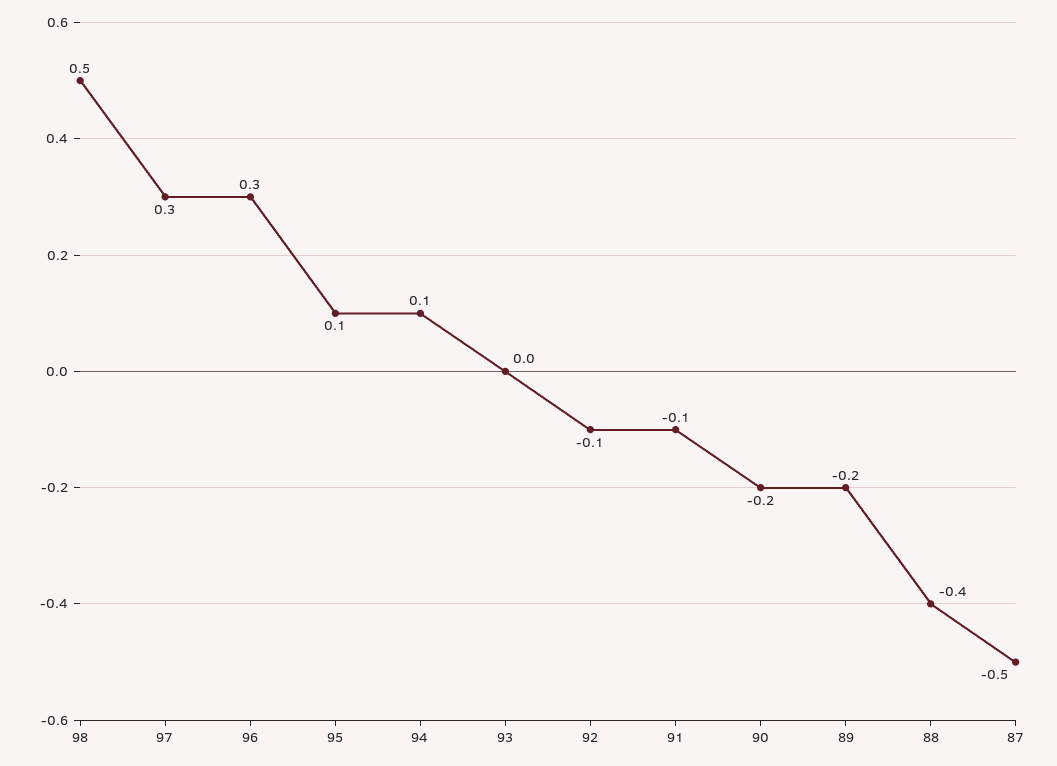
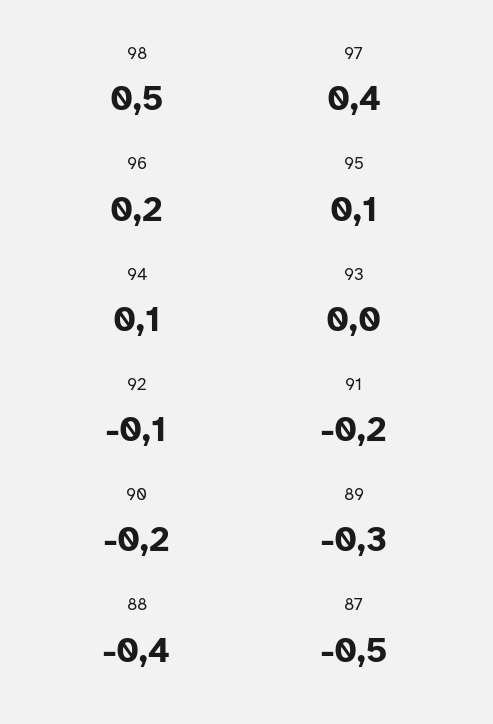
97: 0.3 -> 0.4
96: 0.3 -> 0.2
91: -0.1 -> -0.2
89: -0.2 -> -0.3

